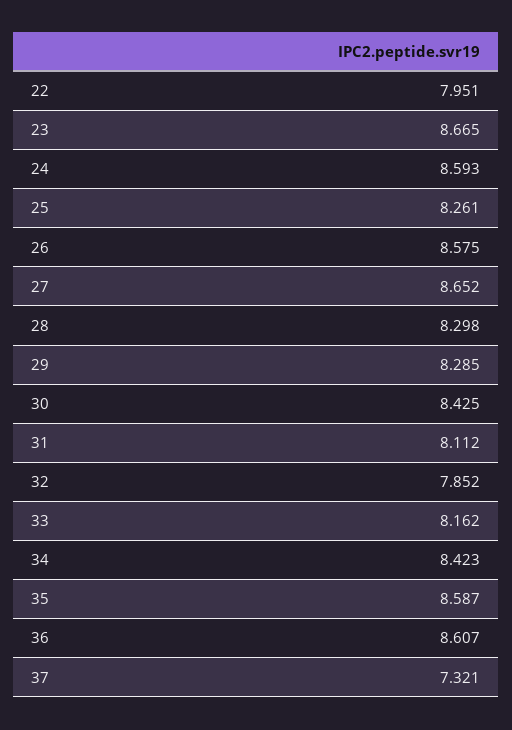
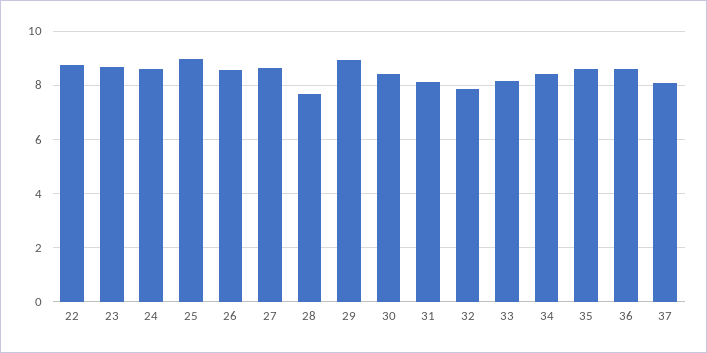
22: 7.951 -> 8.75
25: 8.261 -> 9
28: 8.298 -> 7.75
29: 8.285 -> 9
37: 7.321 -> 8

